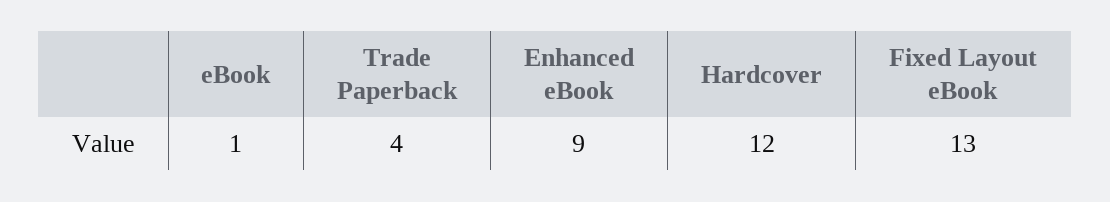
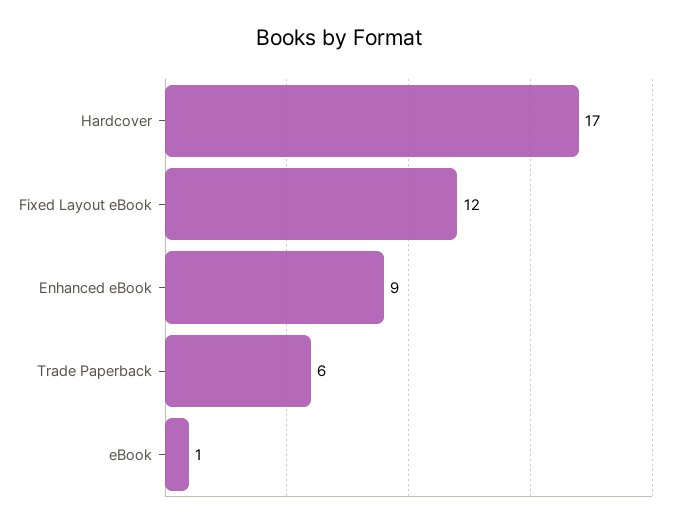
Trade Paperback: 4 -> 6
Hardcover: 12 -> 17
Fixed Layout eBook: 13 -> 12

